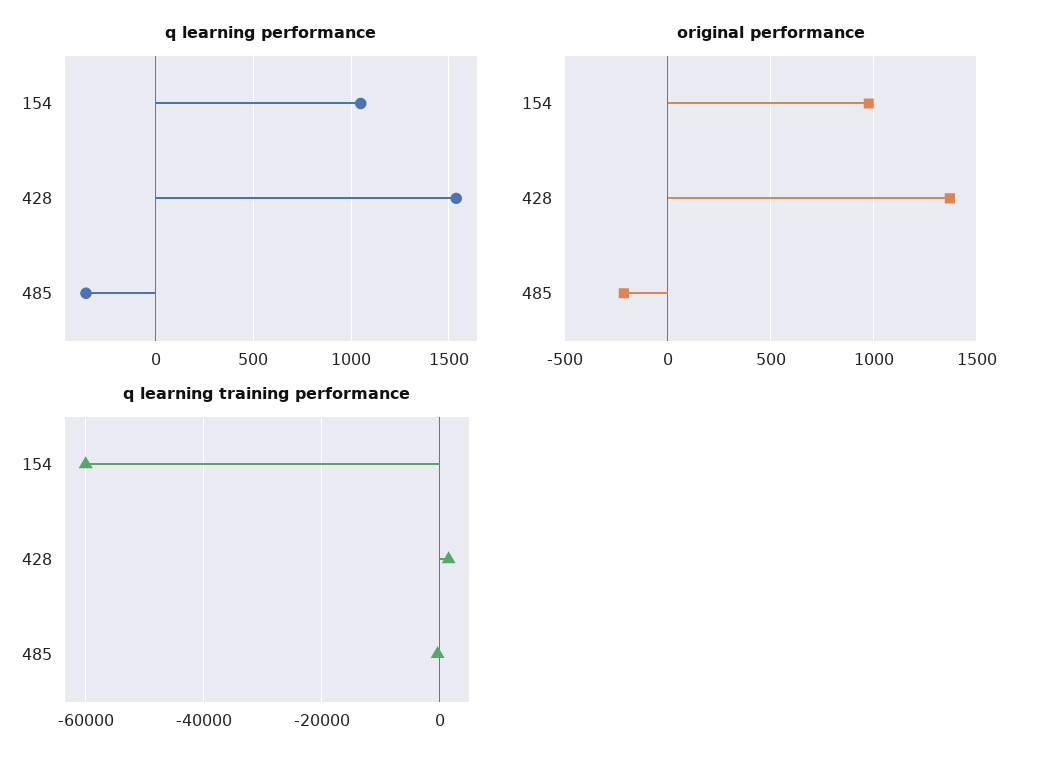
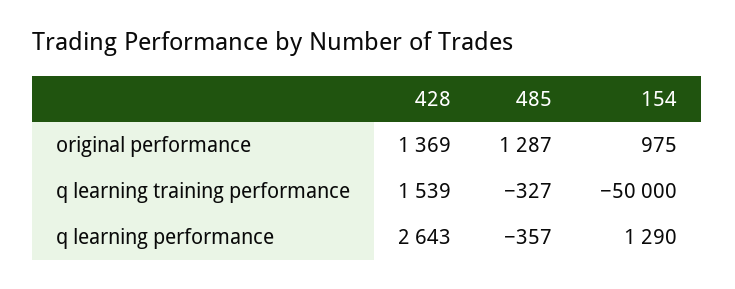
q learning performance, 154: 1050 -> 1290
q learning performance, 428: 1550 -> 2643
original performance, 485: -200 -> 1287
q learning training performance, 154: -60000 -> -50000

